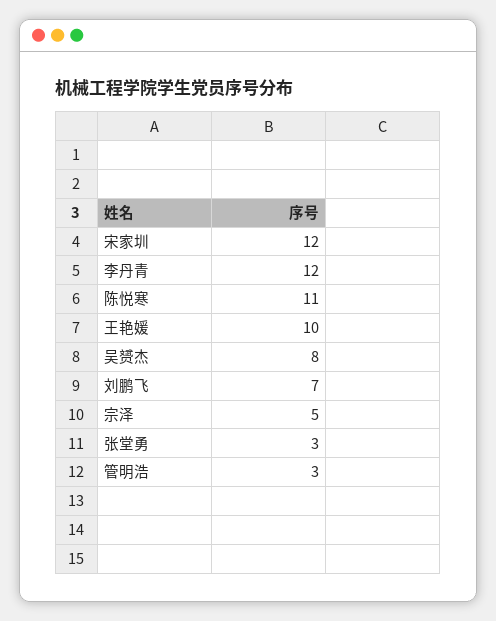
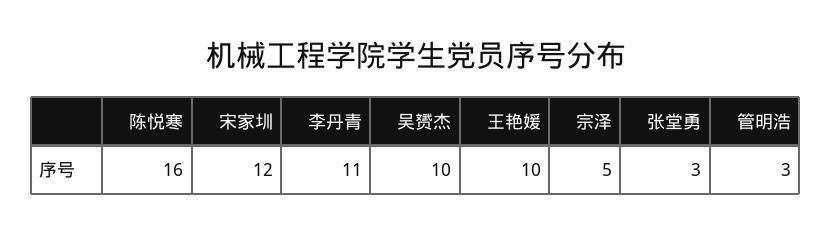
李丹青: 12 -> 11
陈悦寒: 11 -> 16
吴赟杰: 8 -> 10
刘鹏飞: 7 -> none

